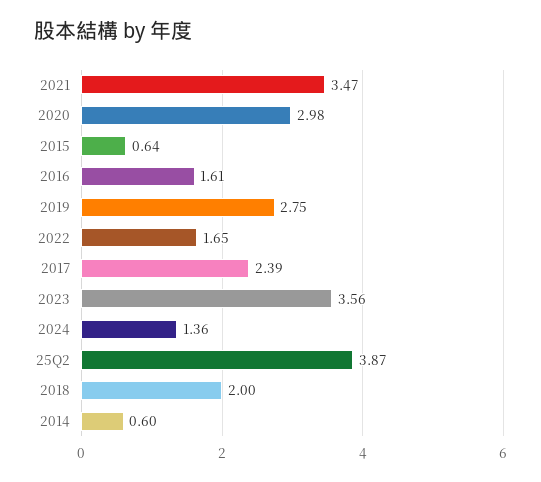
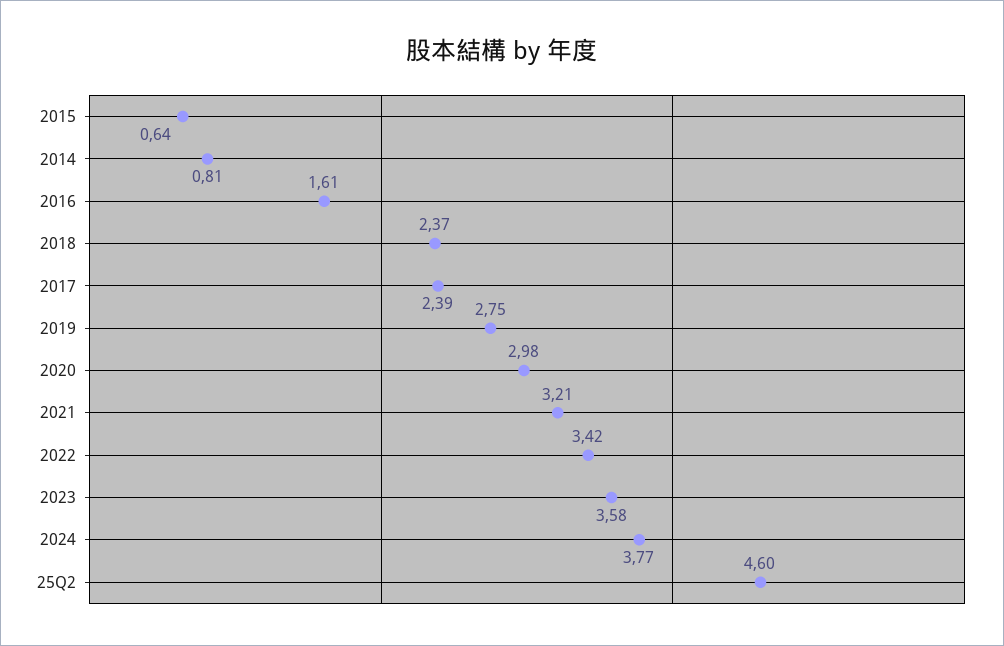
2021: 3.47 -> 3.21
2022: 1.65 -> 3.42
2023: 3.56 -> 3.58
2024: 1.36 -> 3.77
25Q2: 3.87 -> 4.6
2018: 2 -> 2.37
2014: 0.6 -> 0.81

